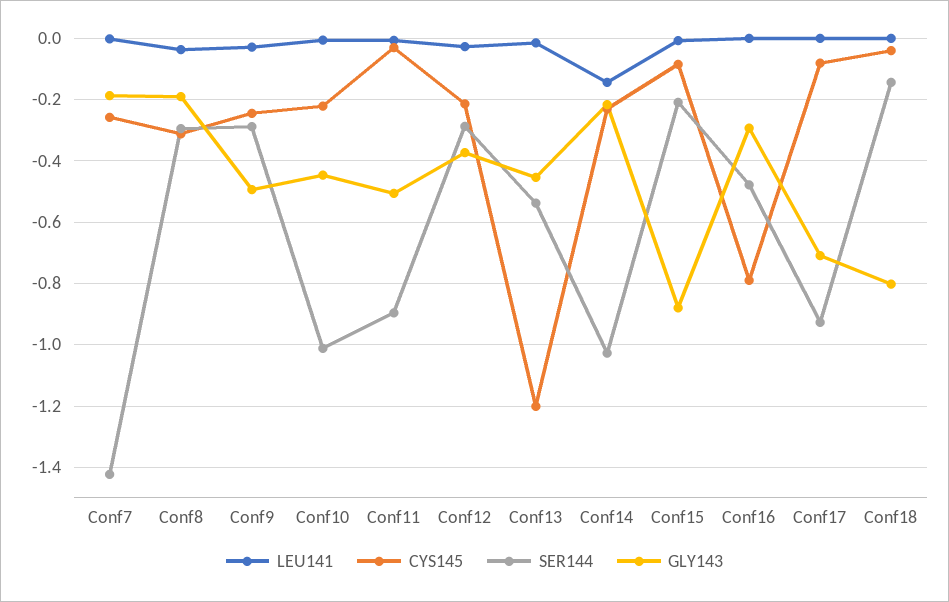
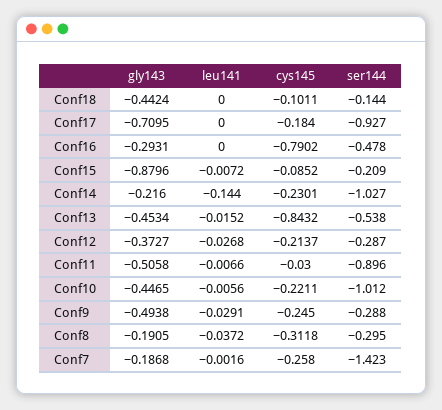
CYS145, Conf13: -1.2 -> -0.8432
CYS145, Conf17: -0.08 -> -0.184
CYS145, Conf18: -0.04 -> -0.1011
GLY143, Conf18: -0.8 -> -0.4424

